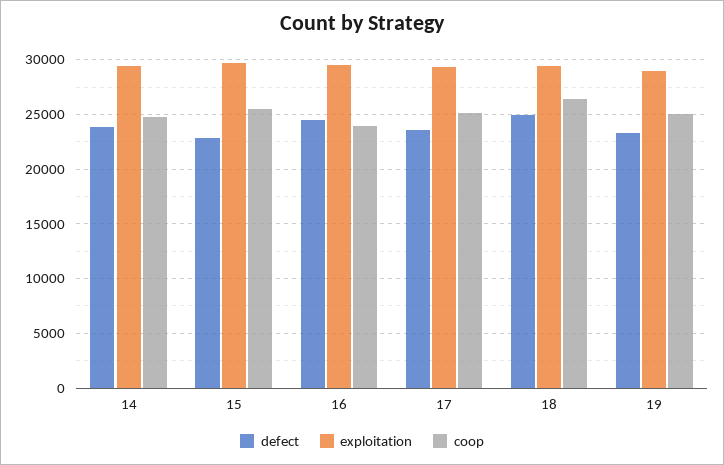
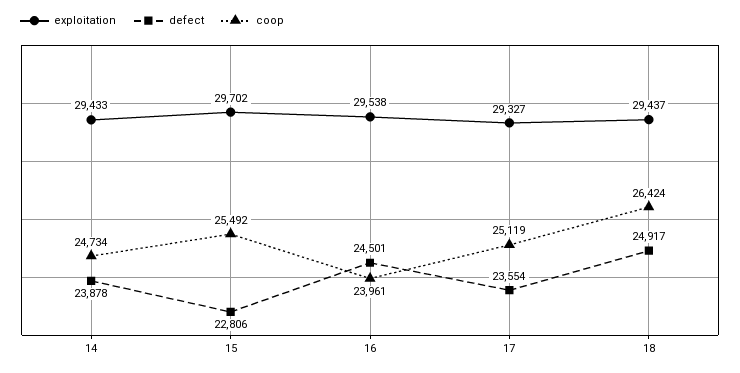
defect, 19: 23000 -> none
exploitation, 19: 29000 -> none
coop, 19: 25000 -> none

